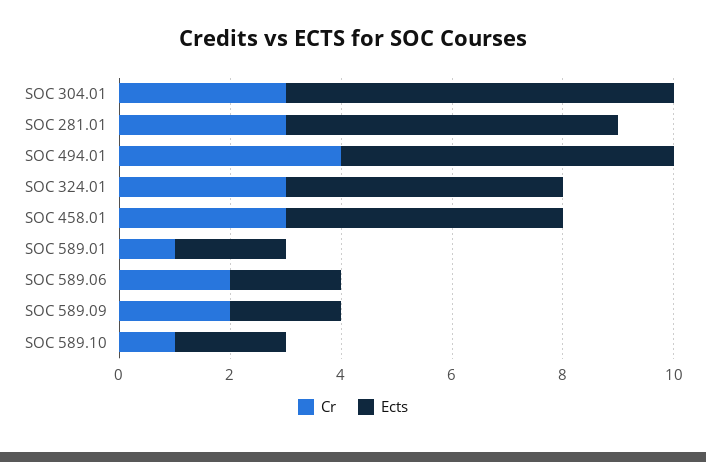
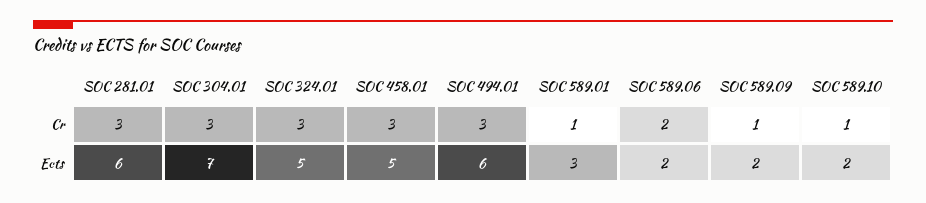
Cr, SOC 494.01: 4 -> 3
Ects, SOC 589.01: 2 -> 3
Cr, SOC 589.09: 2 -> 1

